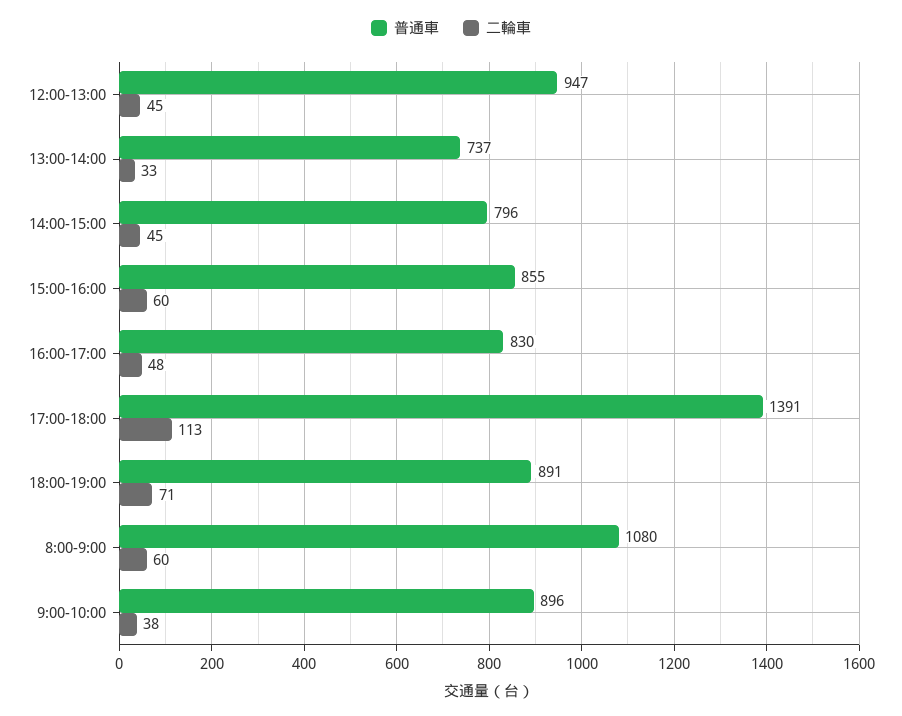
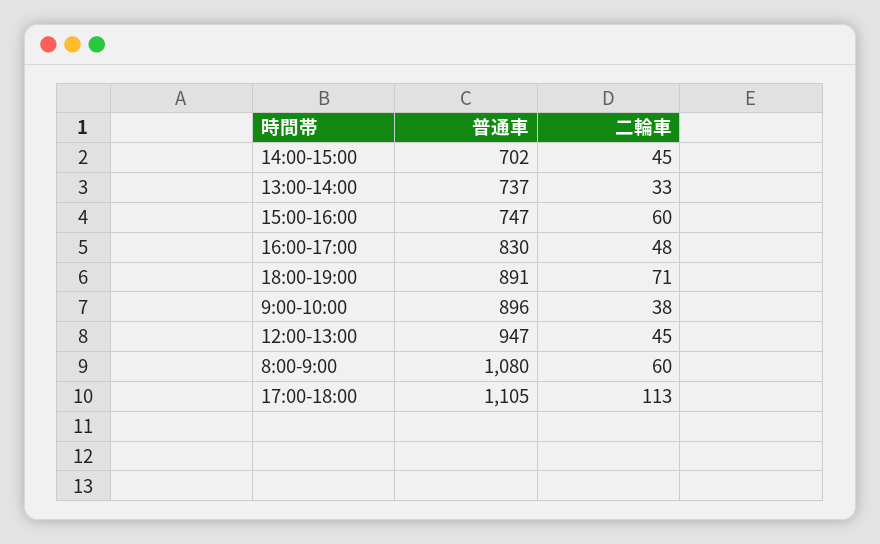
普通車, 14:00-15:00: 796 -> 702
普通車, 15:00-16:00: 855 -> 747
普通車, 17:00-18:00: 1391 -> 1105

